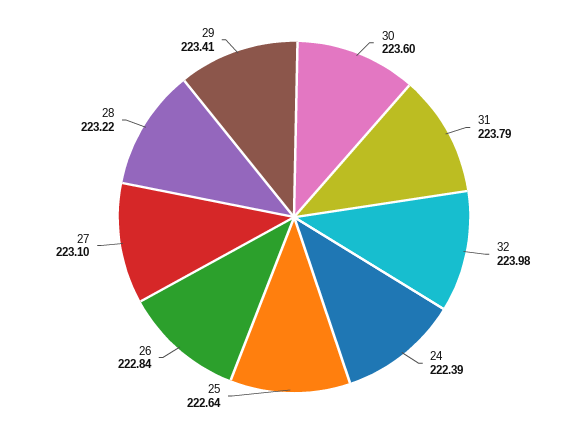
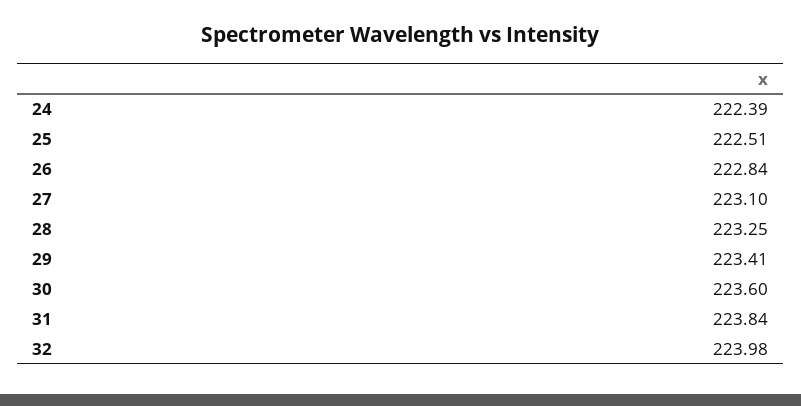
31: 223.79 -> 223.84
25: 222.64 -> 222.51
28: 223.22 -> 223.25

